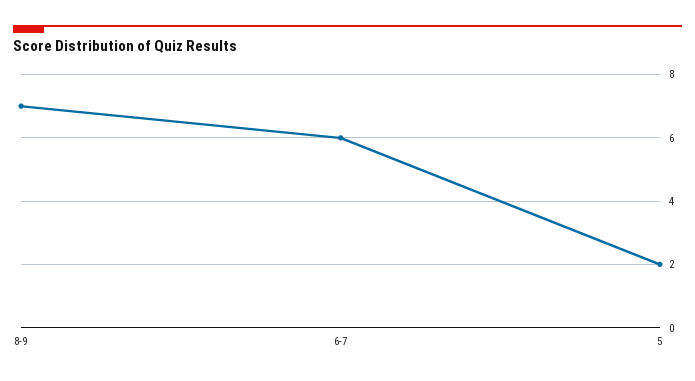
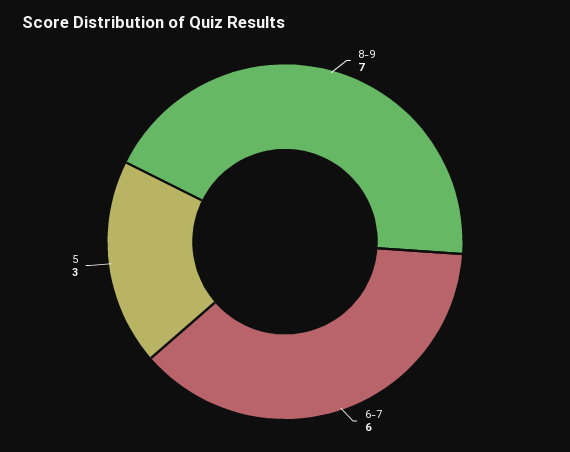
5: 2 -> 3

